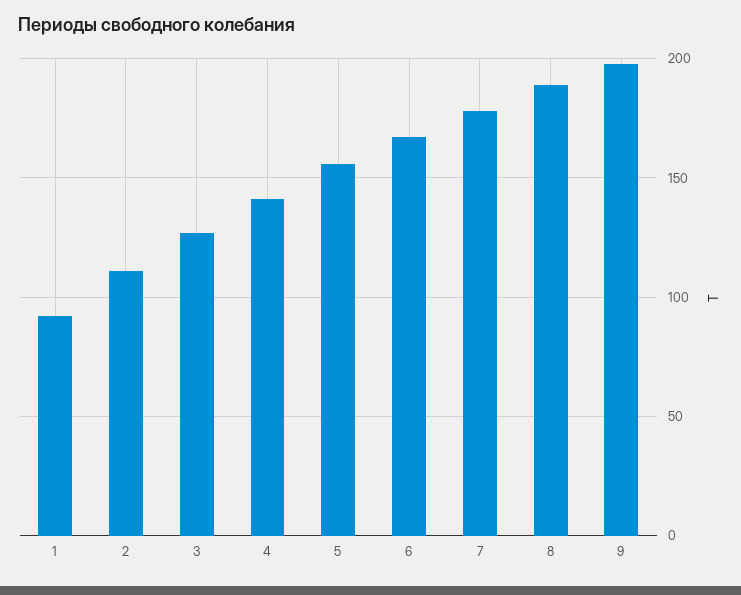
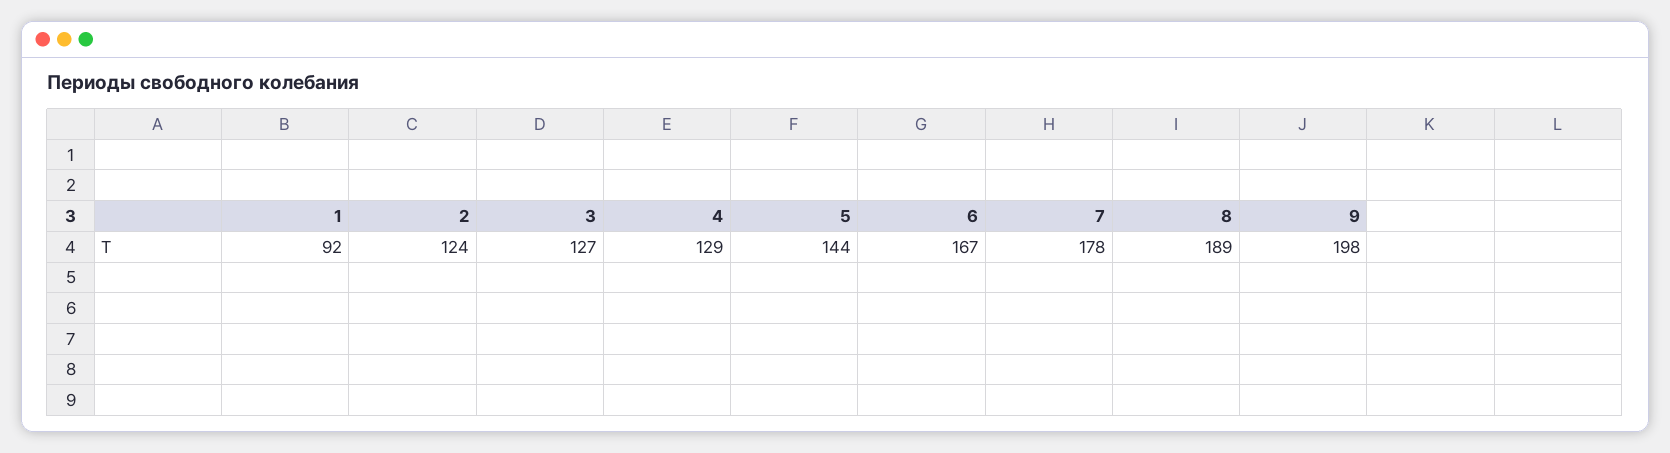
2: 110 -> 124
4: 140 -> 129
5: 155 -> 144

